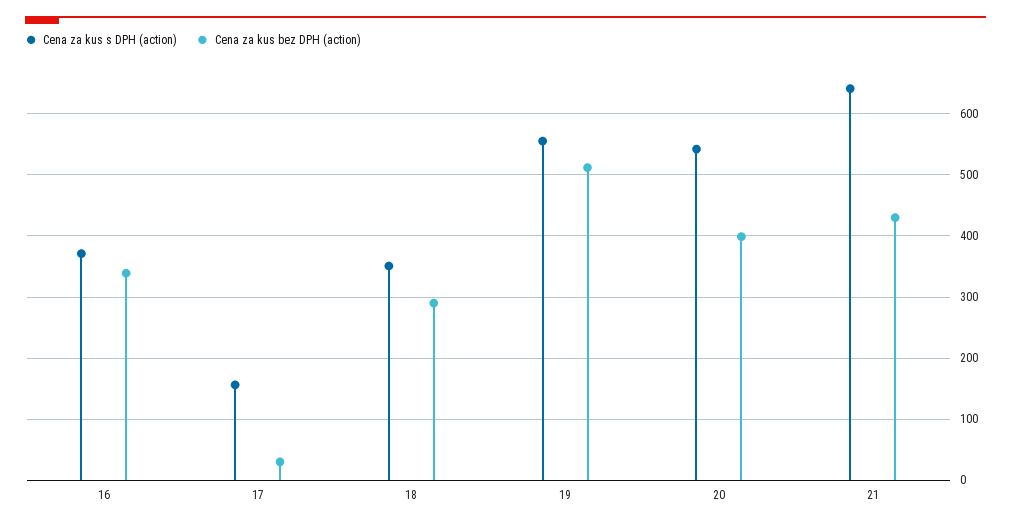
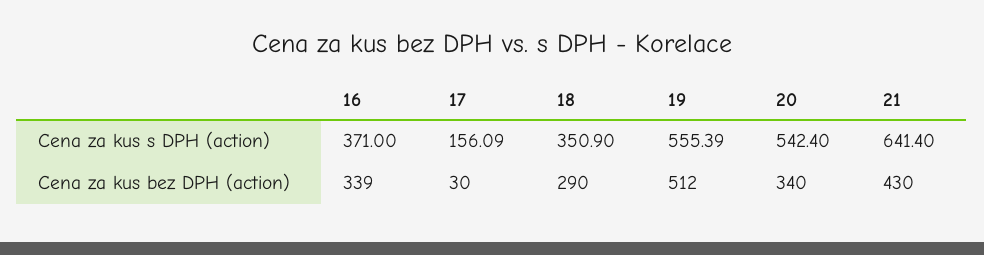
Cena za kus bez DPH (action), 20: 400 -> 340

